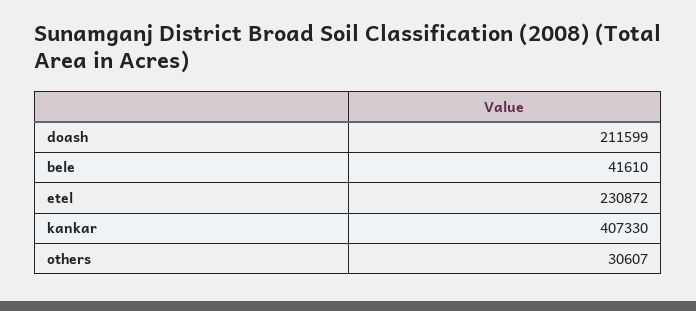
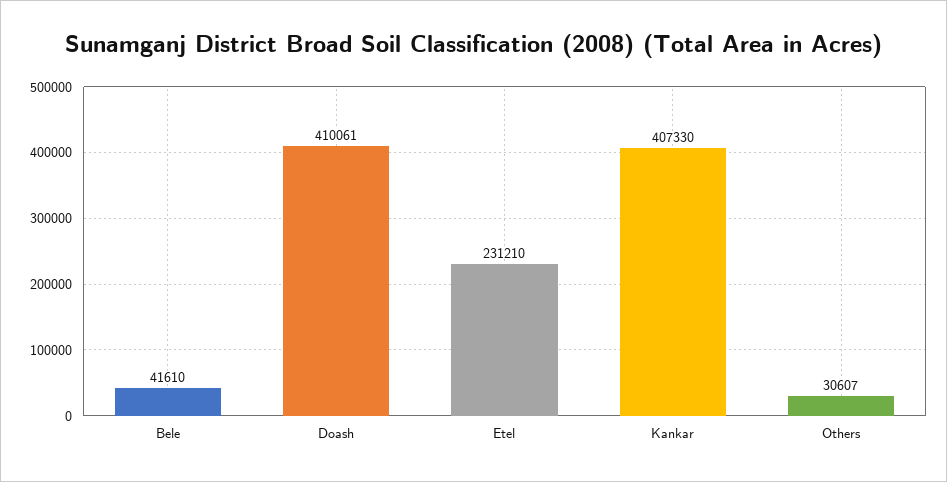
doash: 211599 -> 410061
etel: 230872 -> 231210

